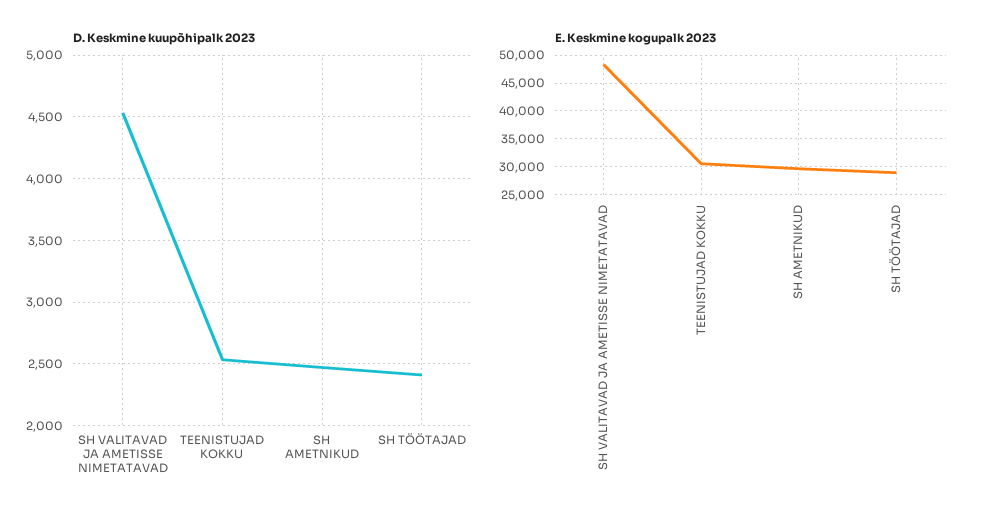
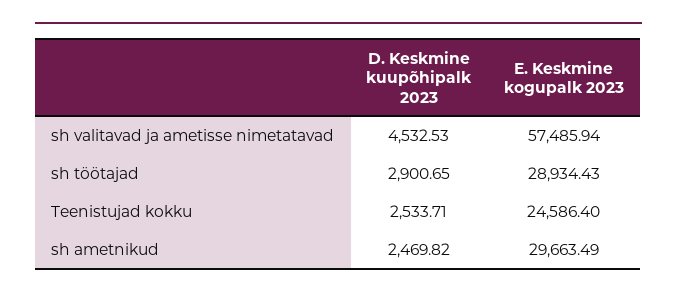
D. Keskmine kuupõhipalk 2023, SH TÖÖTAJAD: 2400 -> 2900.65
E. Keskmine kogupalk 2023, SH VALITAVAD JA AMETISSE NIMETATAVAD: 47500 -> 57485.94
E. Keskmine kogupalk 2023, TEENISTUJAD KOKKU: 30000 -> 24586.4

